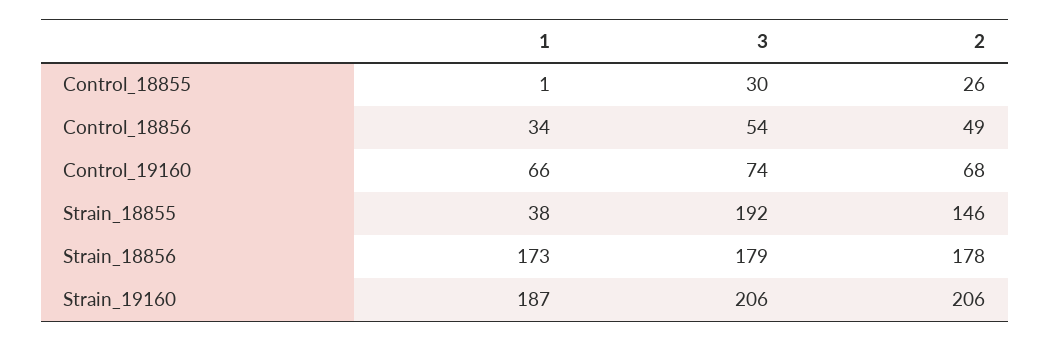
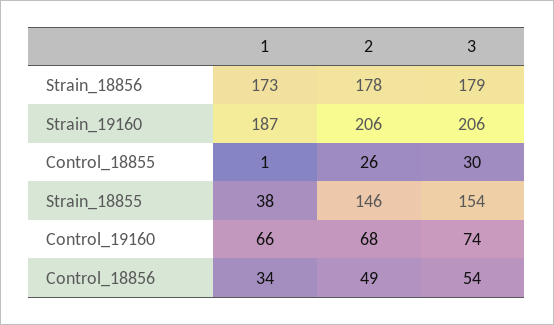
3, Strain_18855: 192 -> 154

